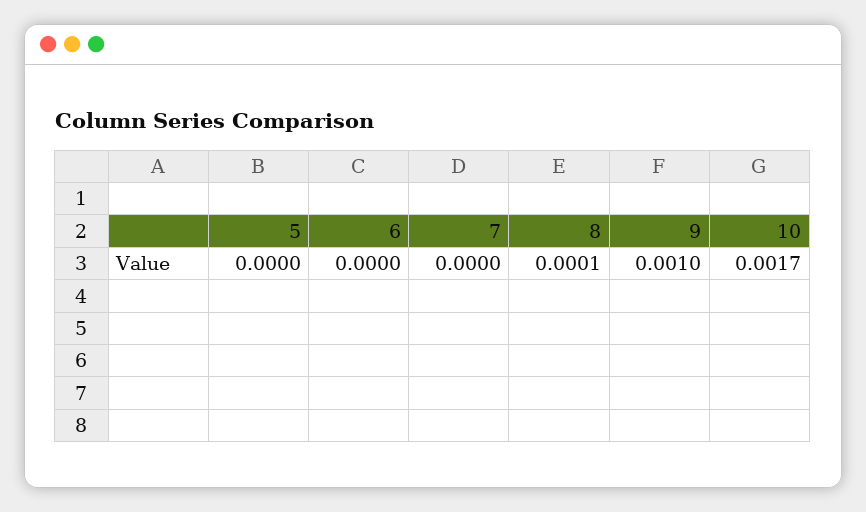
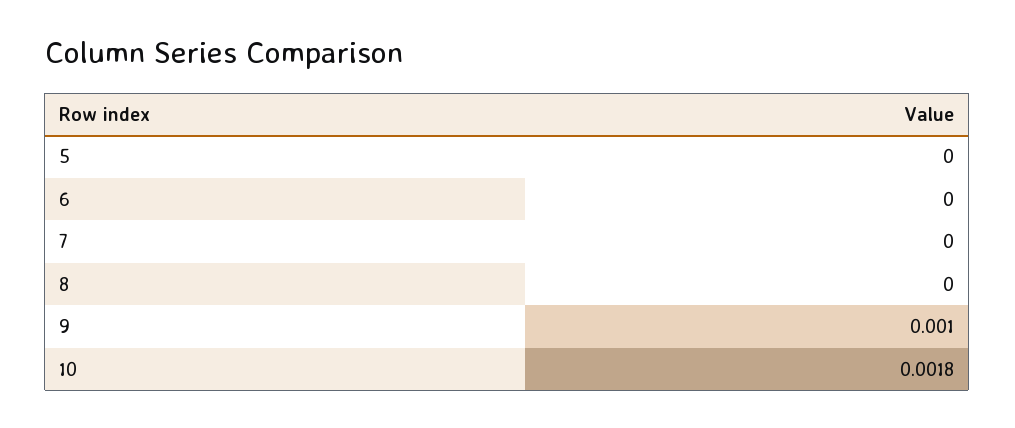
8: 0.0001 -> 0
10: 0.0017 -> 0.0018

